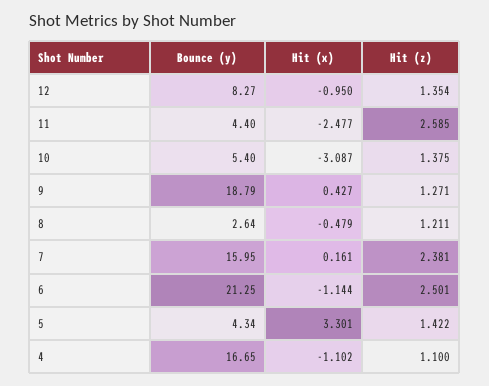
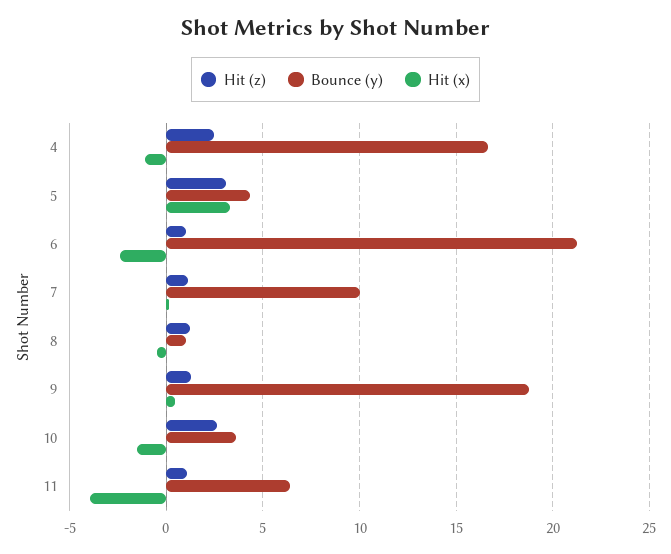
Bounce (y), 12: 8.27 -> none
Hit (x), 12: -0.95 -> none
Hit (z), 12: 1.354 -> none
Bounce (y), 11: 4.4 -> 6.5
Hit (x), 11: -2.477 -> -4
Hit (z), 11: 2.585 -> 1
Bounce (y), 10: 5.4 -> 3.5
Hit (x), 10: -3.087 -> -1.5
Hit (z), 10: 1.375 -> 2.5
Bounce (y), 8: 2.64 -> 1
Bounce (y), 7: 15.95 -> 10
Hit (z), 7: 2.381 -> 1
Hit (x), 6: -1.144 -> -2.5
Hit (z), 6: 2.501 -> 1
Hit (z), 5: 1.422 -> 3
Hit (z), 4: 1.1 -> 2.5

